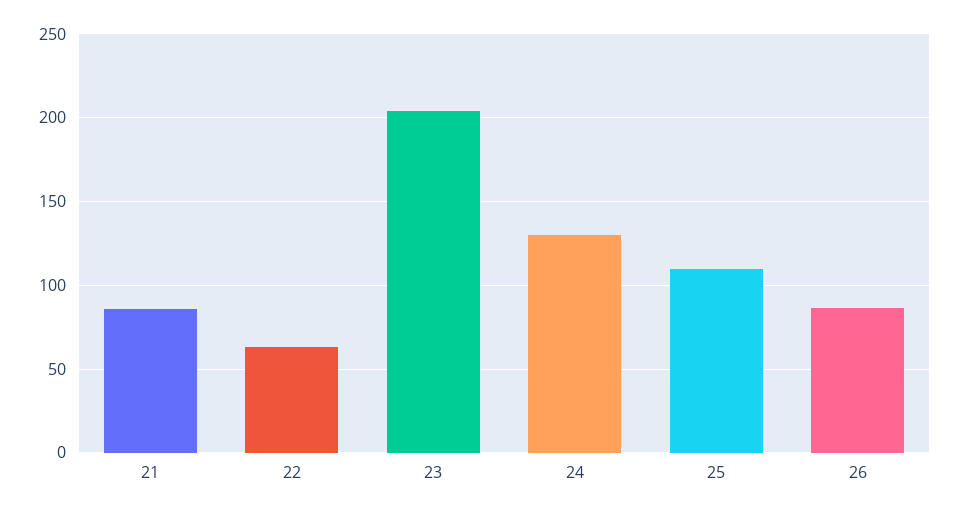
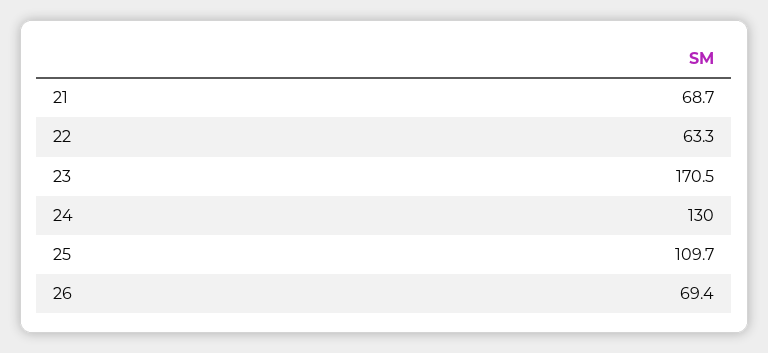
21: 85 -> 68.7
23: 205 -> 170.5
26: 85 -> 69.4

